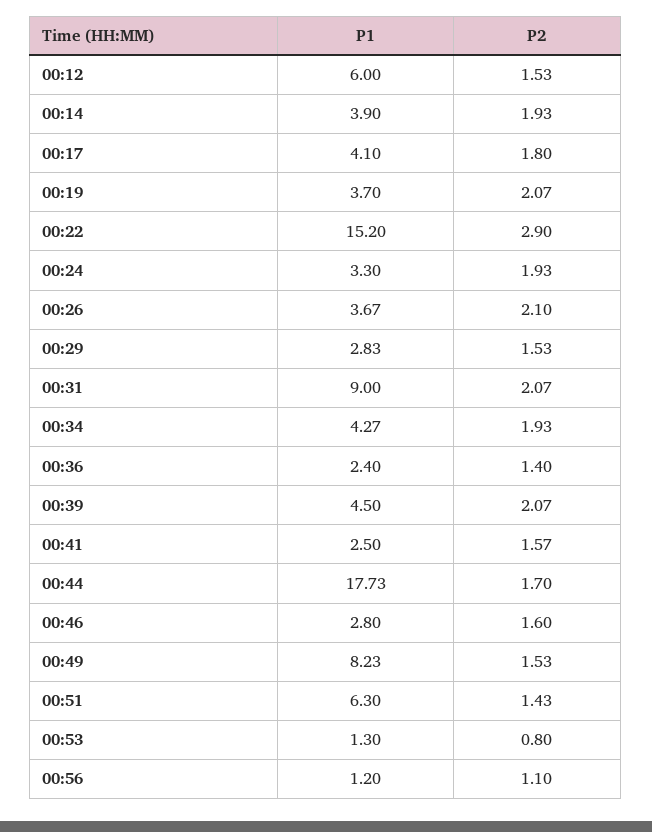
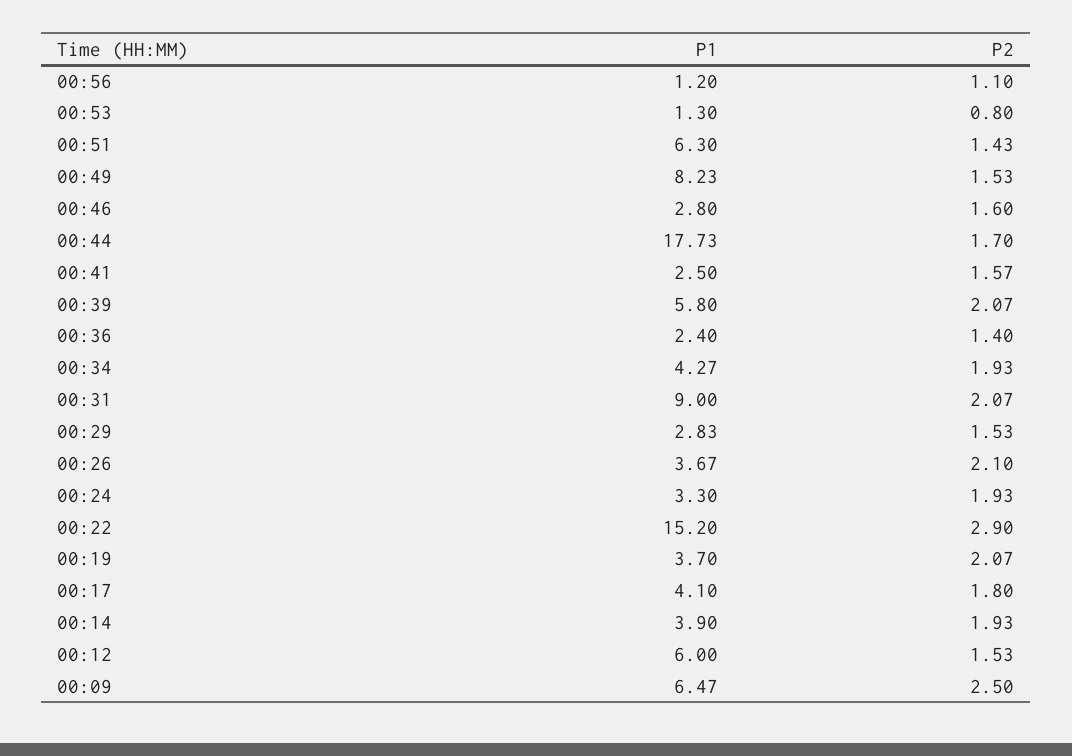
P1, 00:39: 4.5 -> 5.8
P1, 00:09: none -> 6.47
P2, 00:09: none -> 2.5

